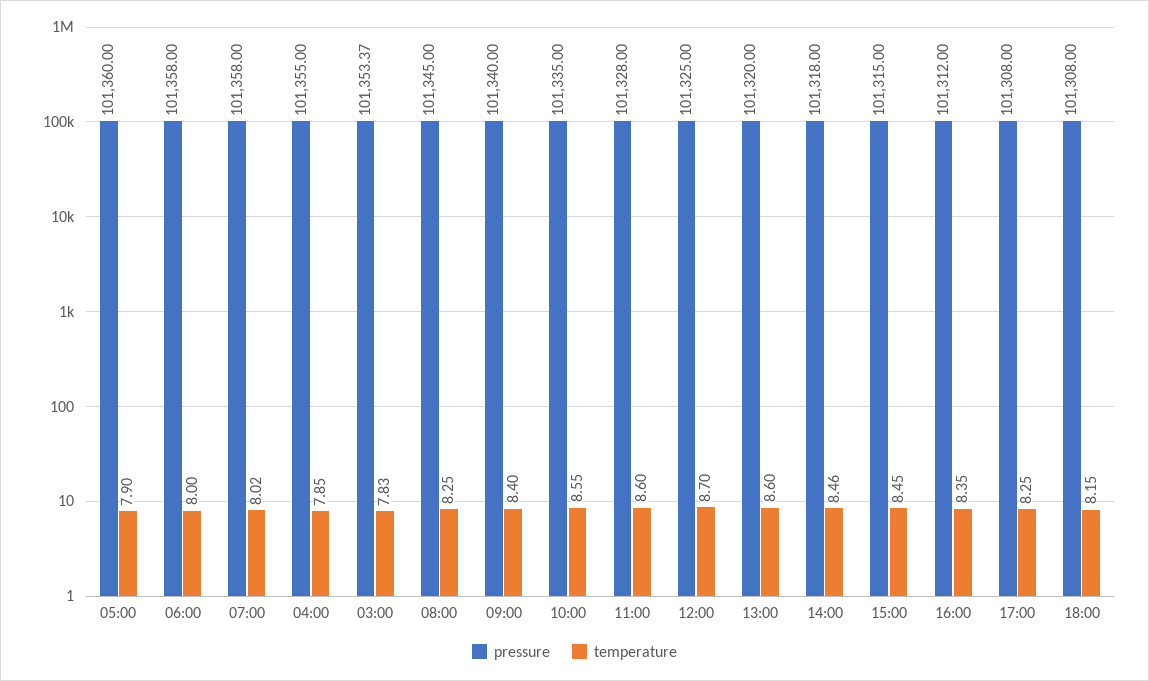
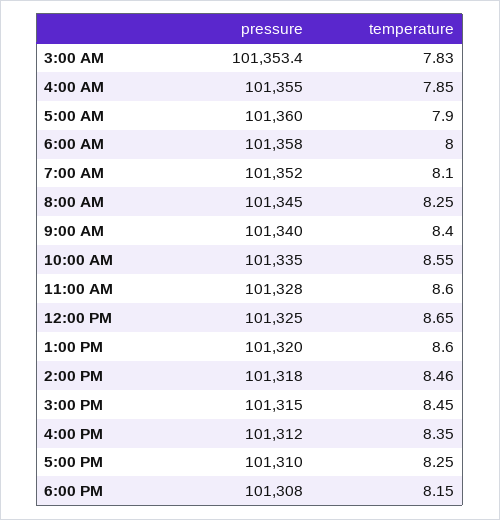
pressure, 07:00: 101358 -> 101352
temperature, 07:00: 8.02 -> 8.1
temperature, 12:00: 8.7 -> 8.65
pressure, 17:00: 101308 -> 101310

